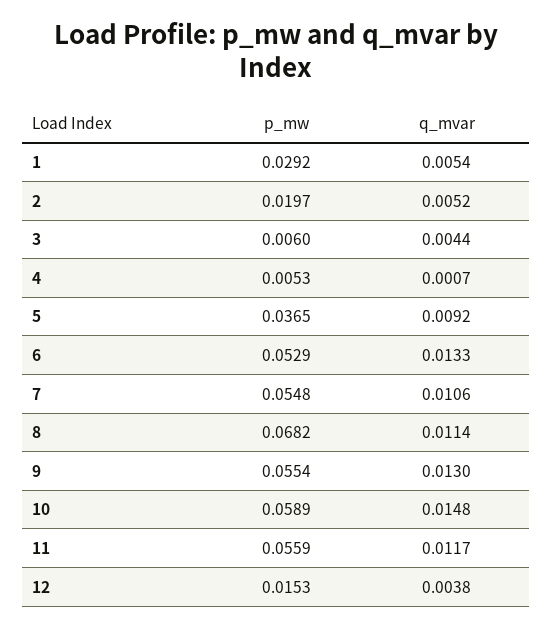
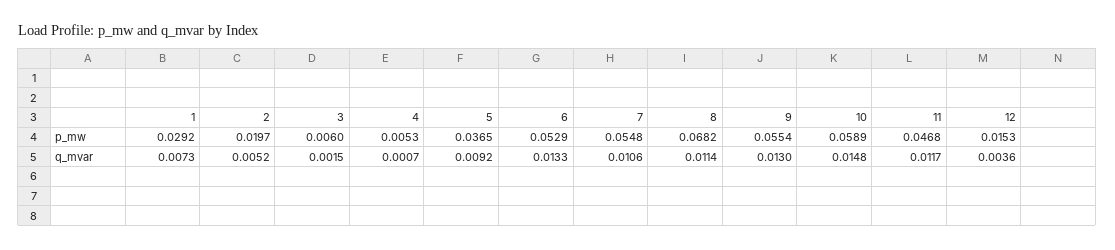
q_mvar, 1: 0.0054 -> 0.0073
q_mvar, 3: 0.0044 -> 0.0015
p_mw, 11: 0.0559 -> 0.0468
q_mvar, 12: 0.0038 -> 0.0036

